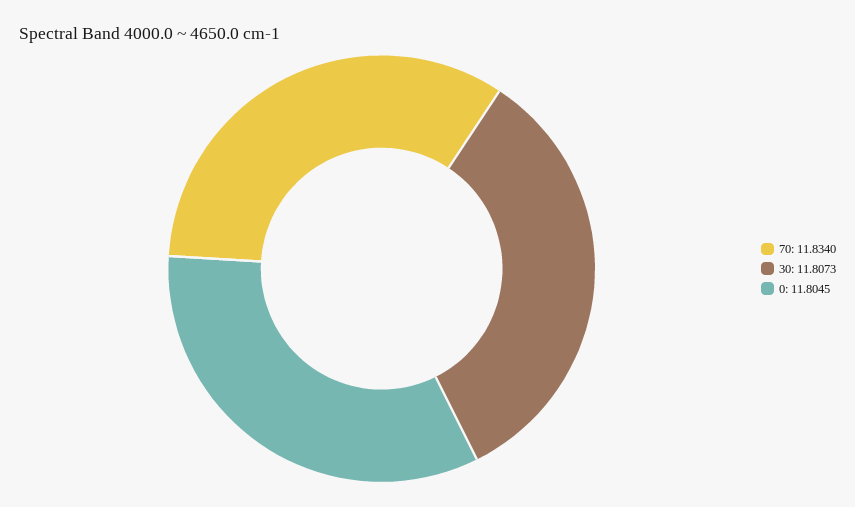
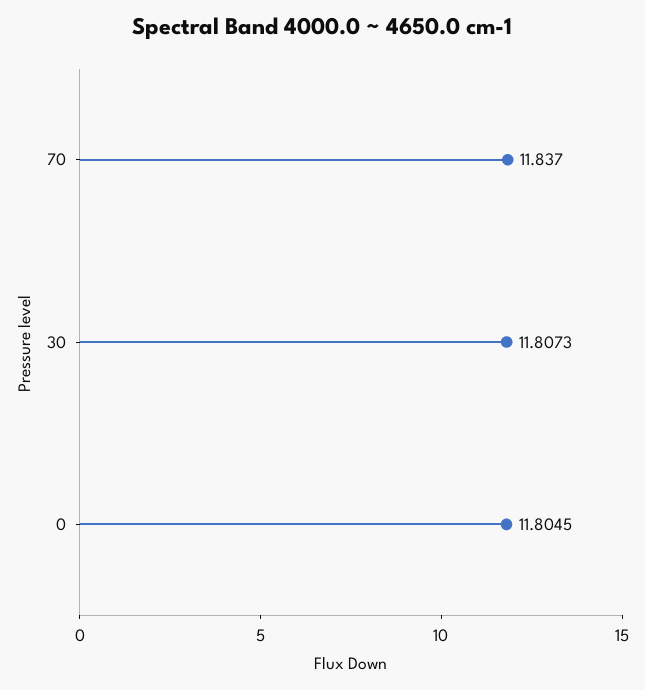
70: 11.834 -> 11.837

